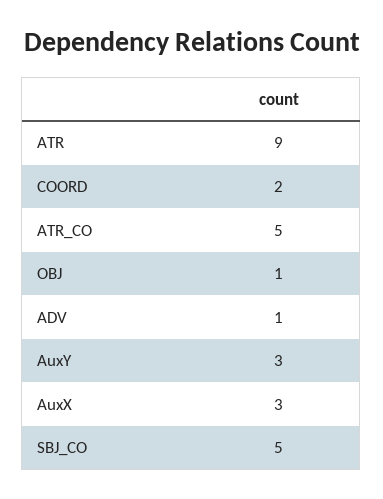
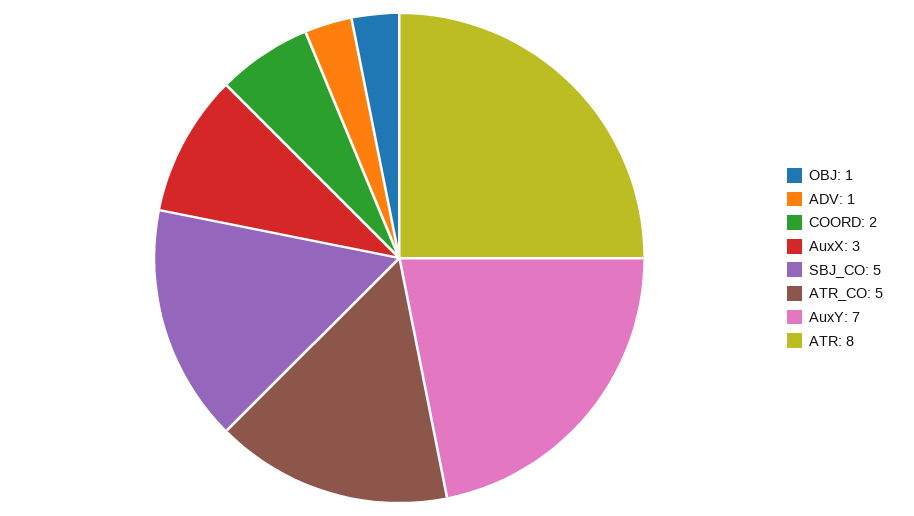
ATR: 9 -> 8
AuxY: 3 -> 7

